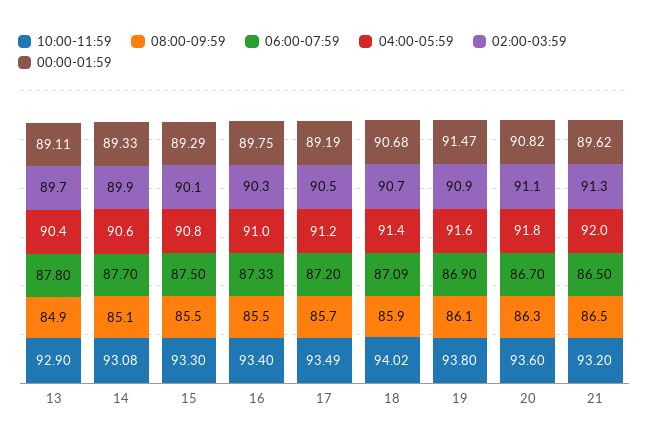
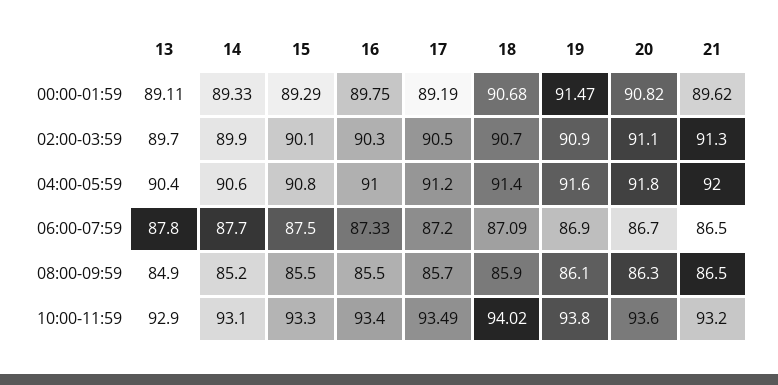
10:00-11:59, 14: 93.08 -> 93.1
08:00-09:59, 14: 85.1 -> 85.2

